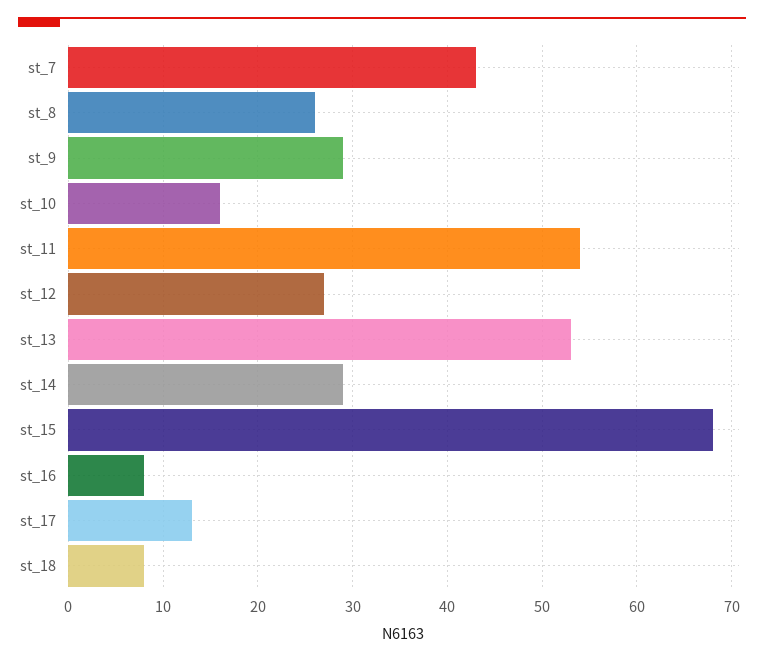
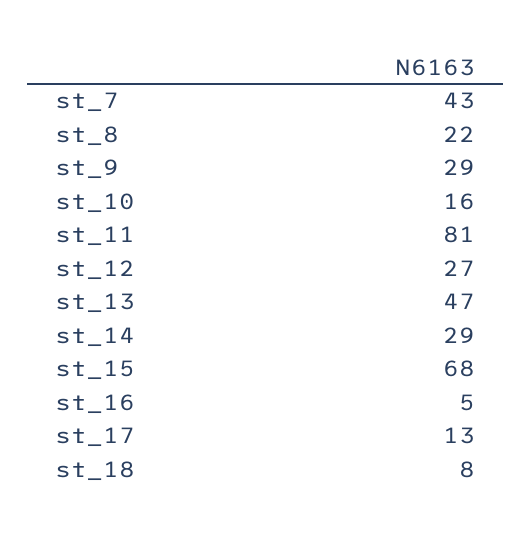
st_8: 26 -> 22
st_11: 54 -> 81
st_13: 53 -> 47
st_16: 8 -> 5

